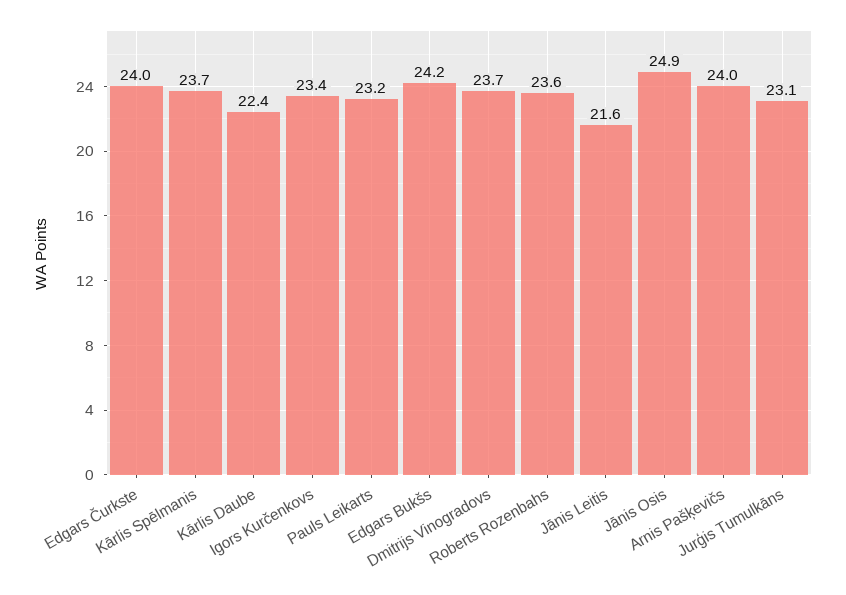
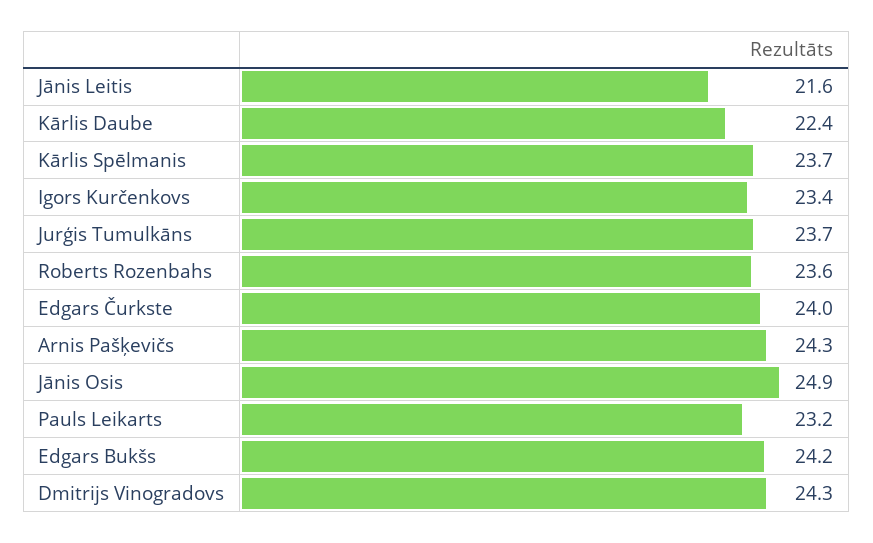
Dmitrijs Vinogradovs: 23.7 -> 24.3
Arnis Pašķevičs: 24 -> 24.3
Jurģis Tumulkāns: 23.1 -> 23.7

